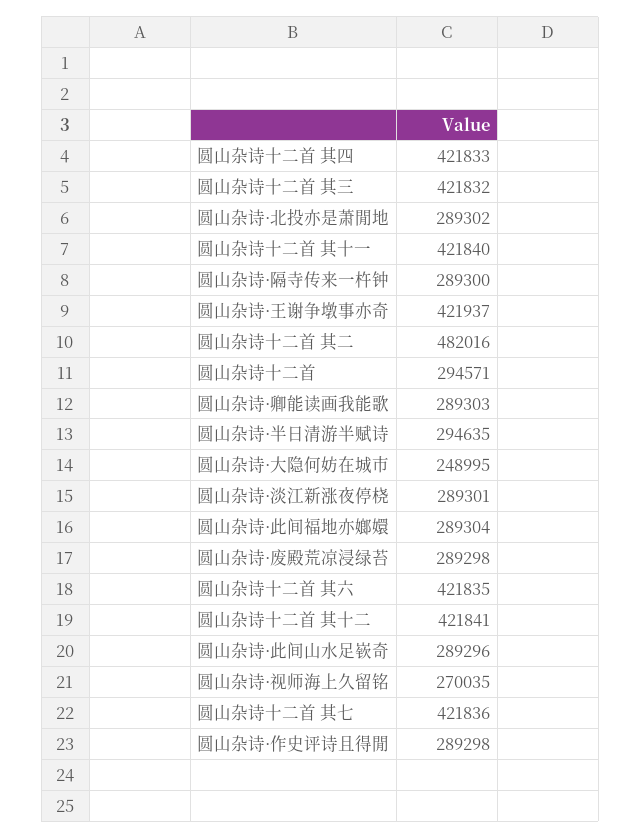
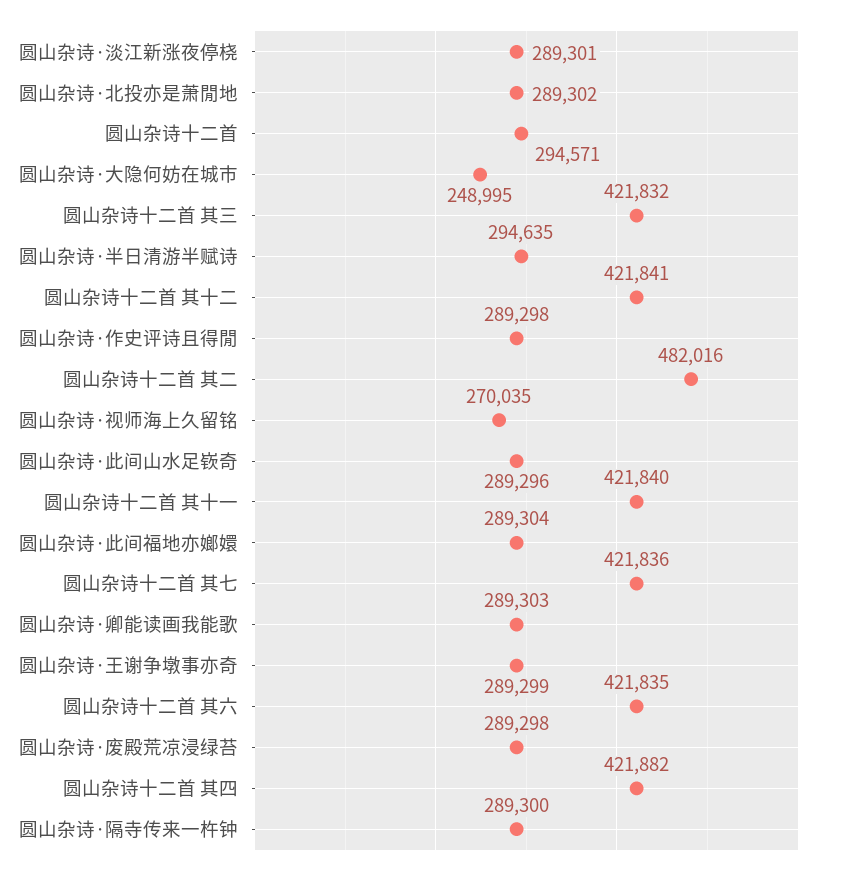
圆山杂诗十二首 其四: 421833 -> 421882
圆山杂诗·王谢争墩事亦奇: 421937 -> 289299

